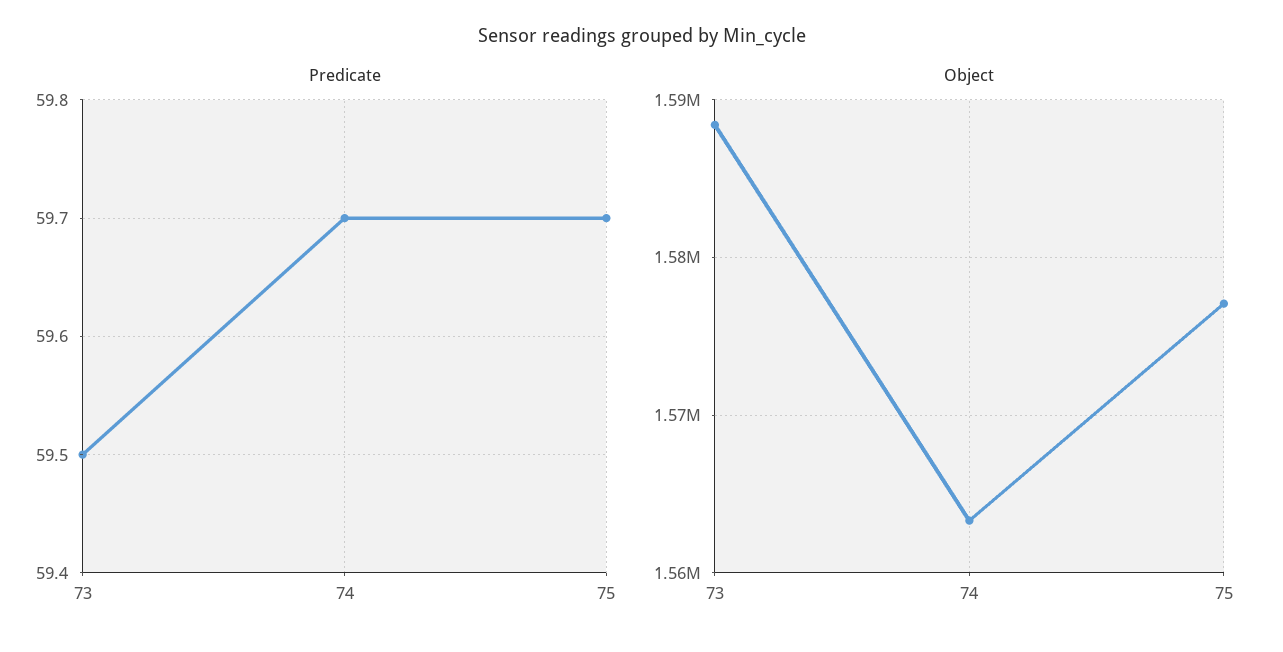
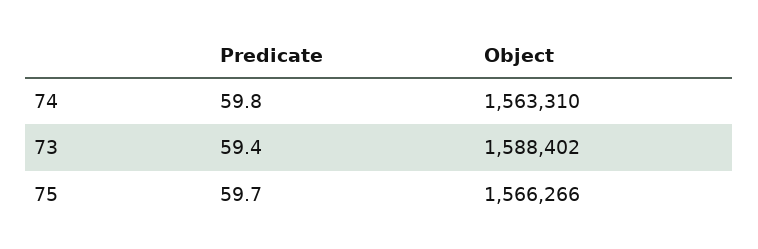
Predicate, 73: 59.5 -> 59.4
Predicate, 74: 59.7 -> 59.8
Object, 75: 1577000 -> 1566266

